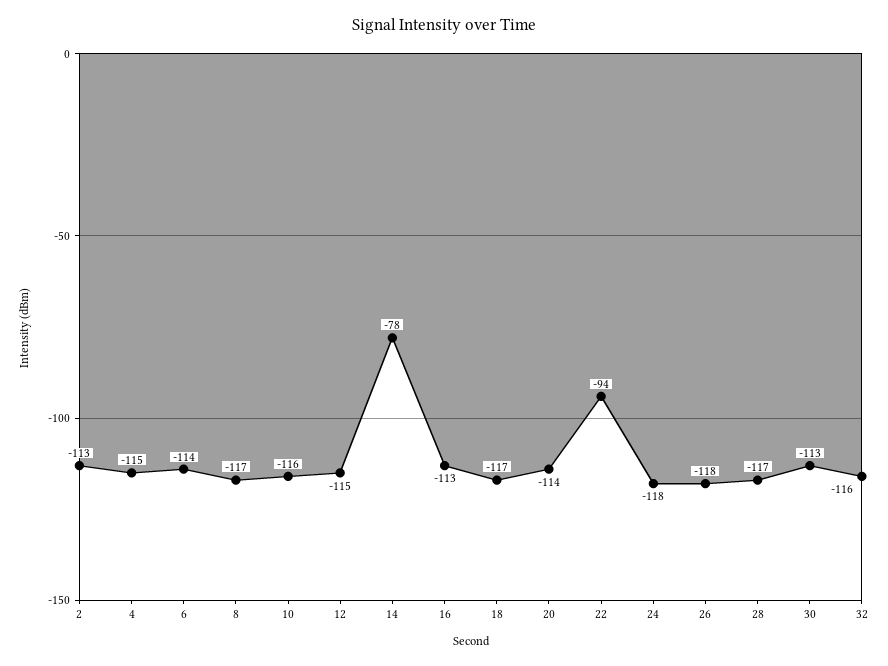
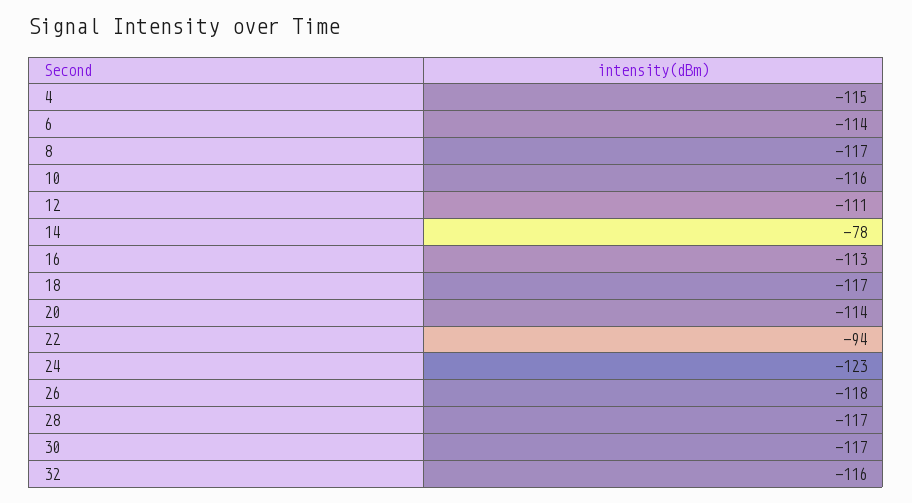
2: -113 -> none
12: -115 -> -111
24: -118 -> -123
30: -113 -> -117

